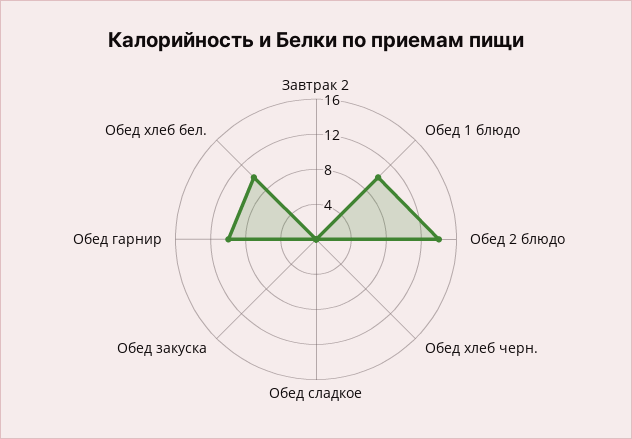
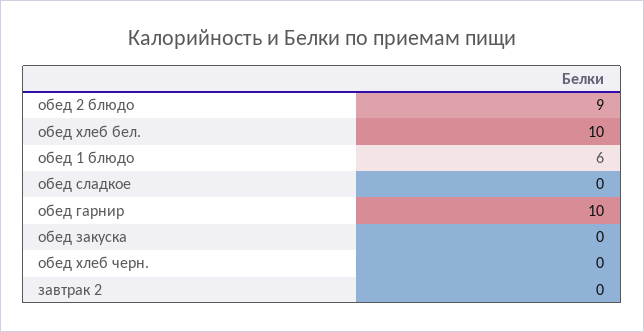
Обед 1 блюдо: 10 -> 6
Обед 2 блюдо: 14 -> 9

